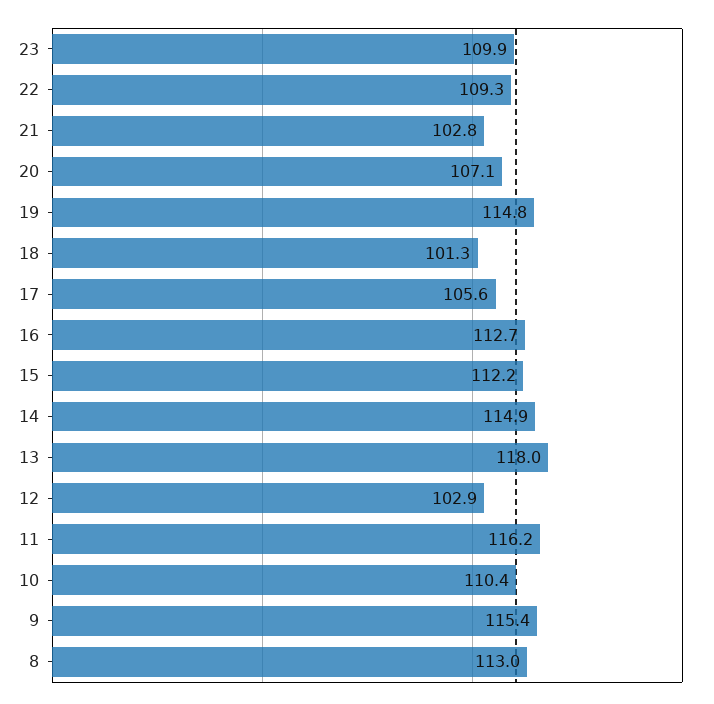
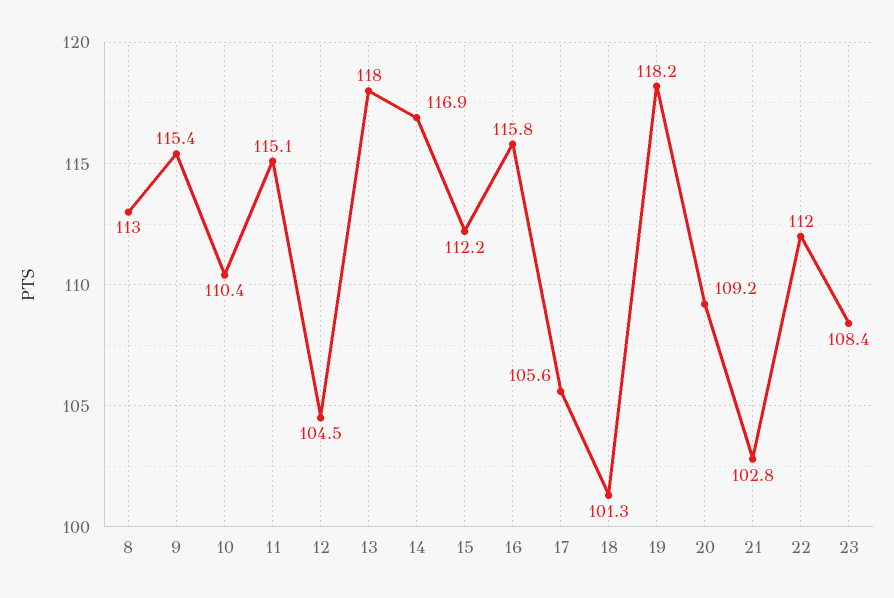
23: 109.9 -> 108.4
22: 109.3 -> 112
20: 107.1 -> 109.2
19: 114.8 -> 118.2
16: 112.7 -> 115.8
14: 114.9 -> 116.9
12: 102.9 -> 104.5
11: 116.2 -> 115.1

